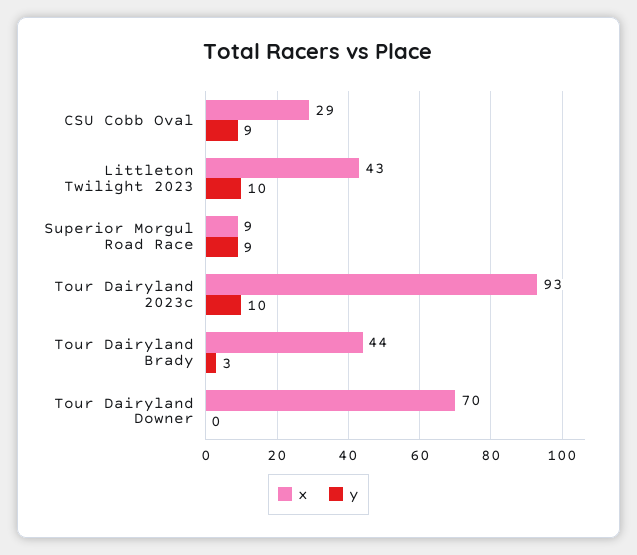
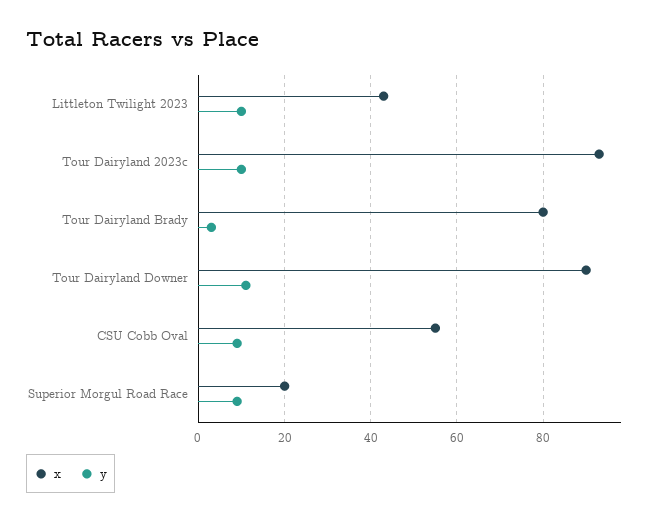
x, CSU Cobb Oval: 29 -> 55
x, Superior Morgul Road Race: 9 -> 20
x, Tour Dairyland Brady: 44 -> 80
x, Tour Dairyland Downer: 70 -> 90
y, Tour Dairyland Downer: 0 -> 10

